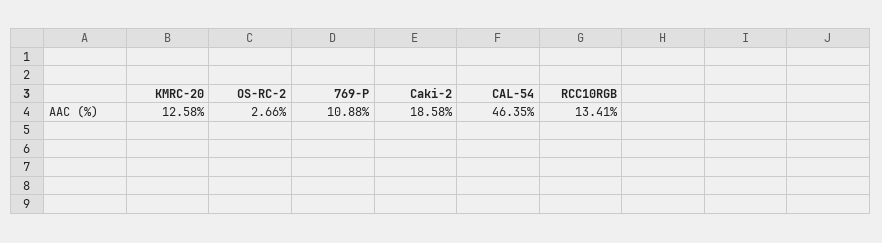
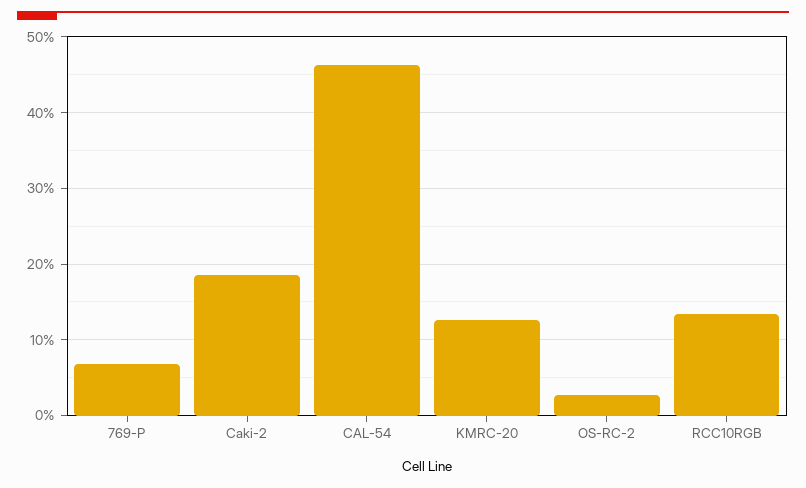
769-P: 10.88 -> 7

